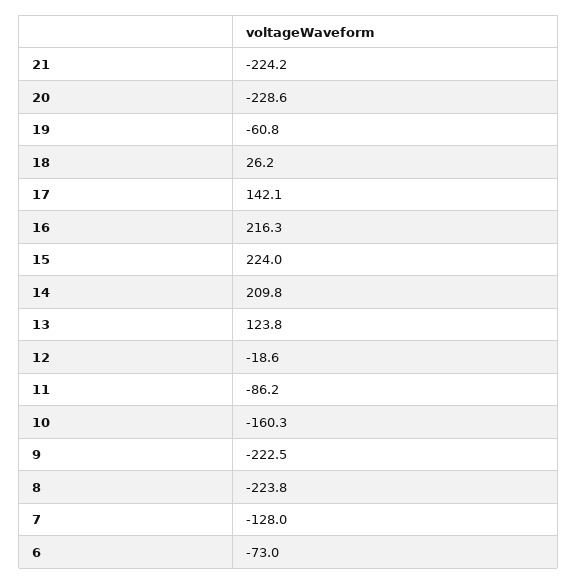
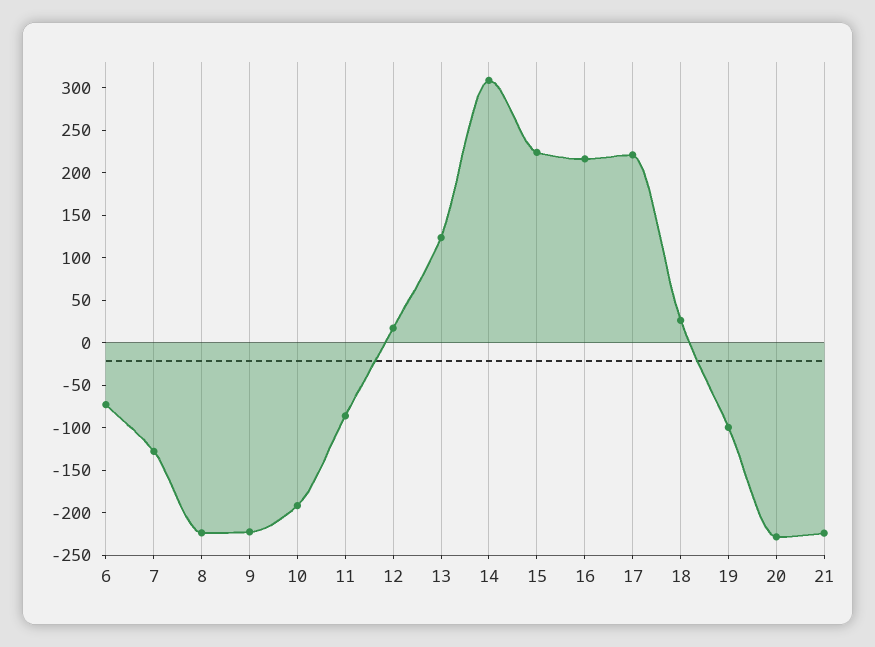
19: -60.8 -> -100
17: 142.1 -> 220
14: 209.8 -> 310
12: -18.6 -> 20
10: -160.3 -> -190

